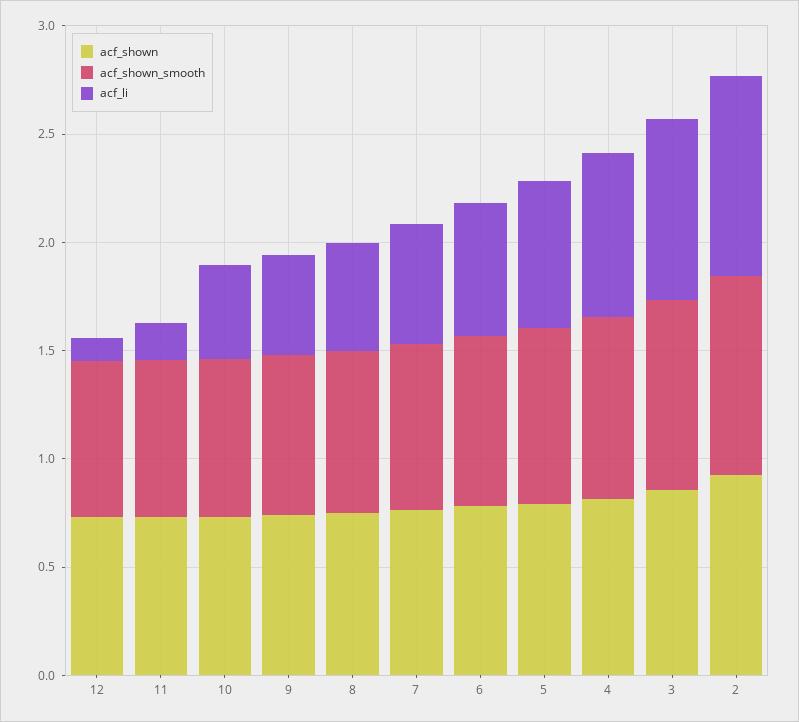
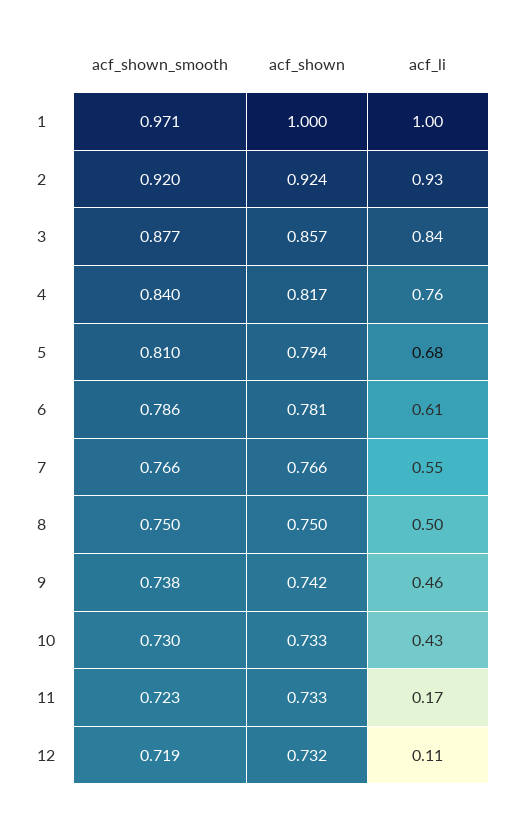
acf_shown_smooth, 1: none -> 0.971
acf_shown, 1: none -> 1
acf_li, 1: none -> 1

